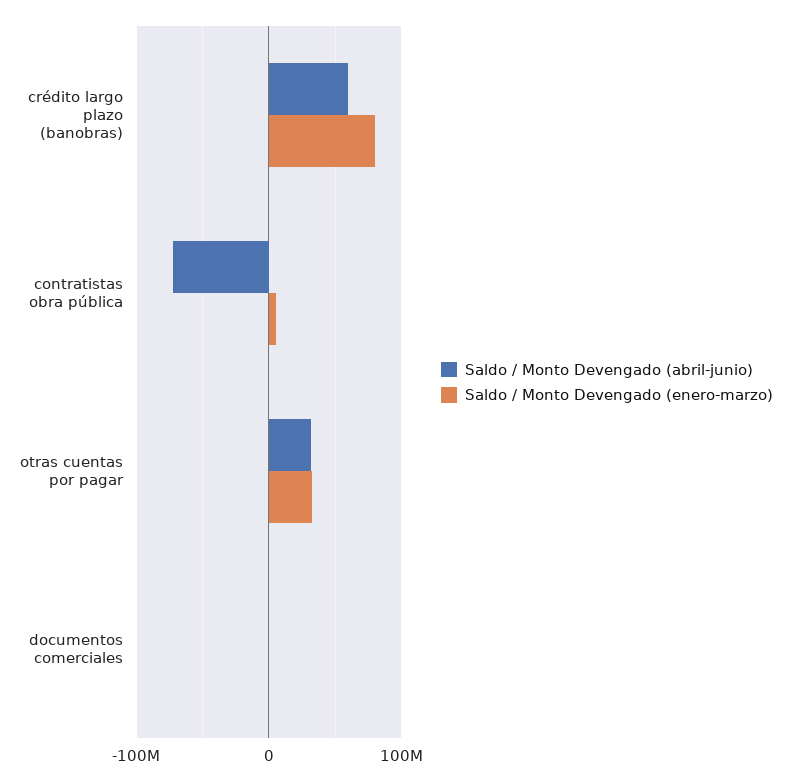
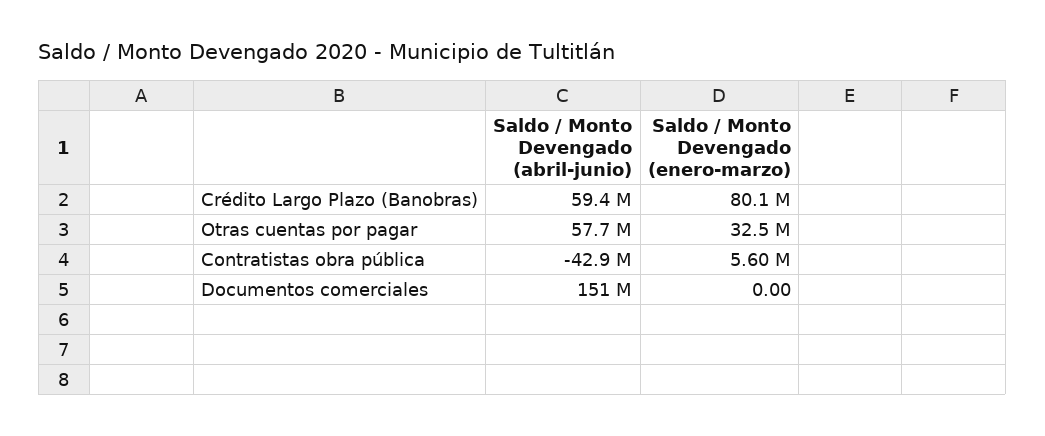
Saldo / Monto Devengado (abril-junio), contratistas obra pública: -70000000 -> -42900000
Saldo / Monto Devengado (abril-junio), otras cuentas por pagar: 30000000 -> 57700000
Saldo / Monto Devengado (abril-junio), documentos comerciales: 0 -> 151000000

